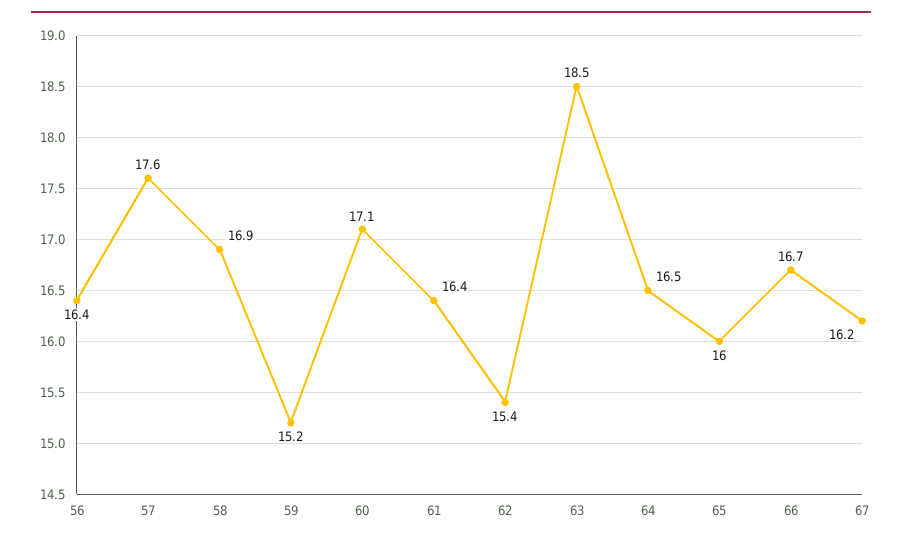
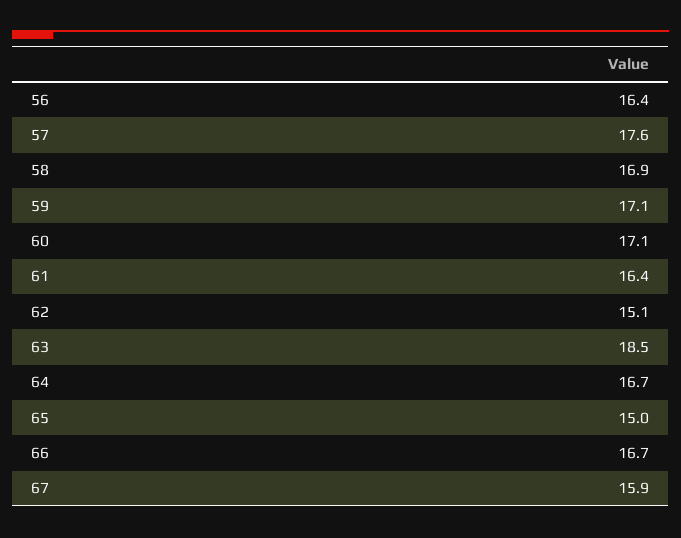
59: 15.2 -> 17.1
62: 15.4 -> 15.1
64: 16.5 -> 16.7
65: 16 -> 15
67: 16.2 -> 15.9

